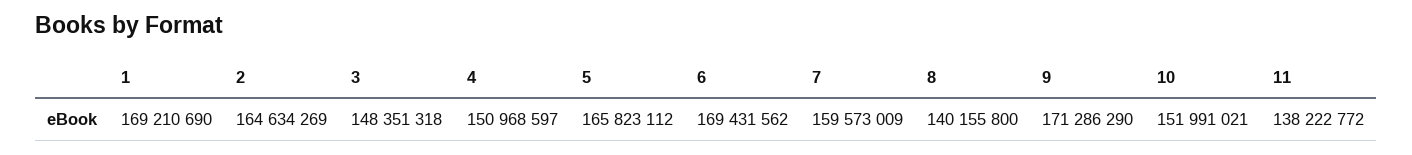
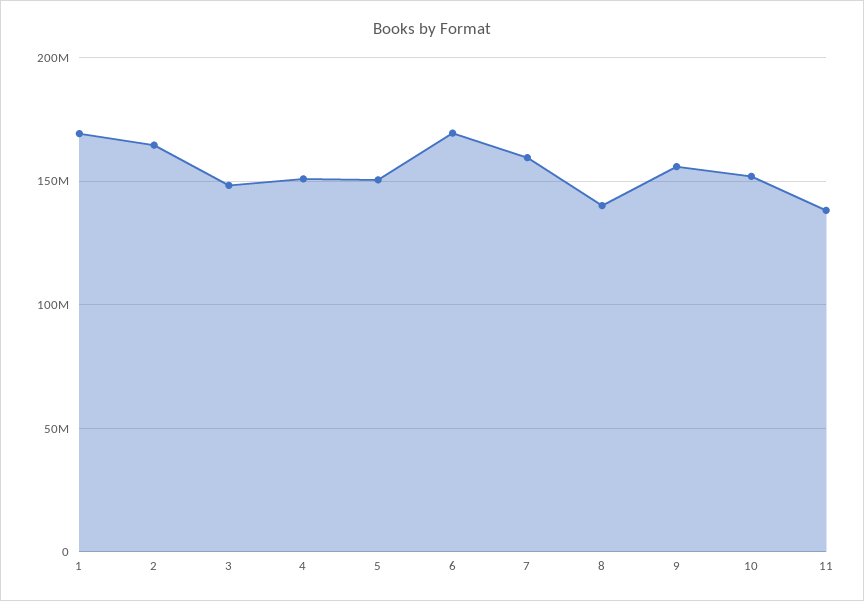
5: 165823112 -> 150000000
9: 171286290 -> 155000000

